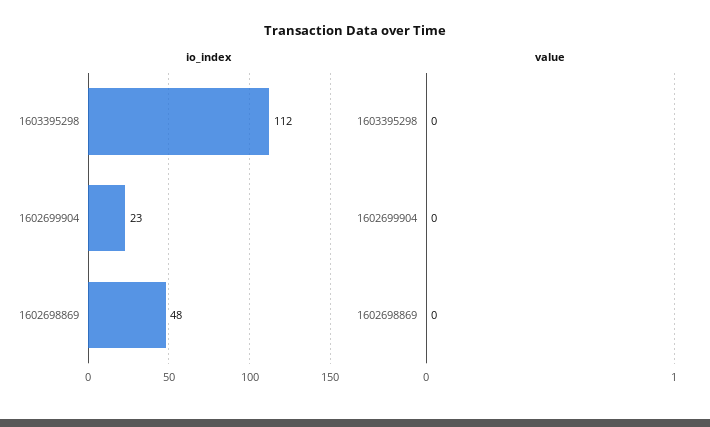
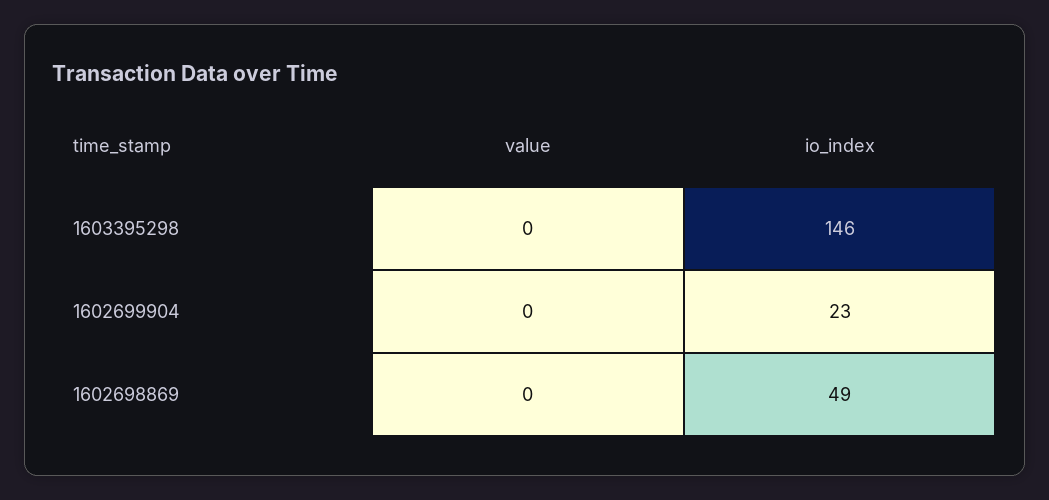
io_index, 1603395298: 112 -> 146
io_index, 1602698869: 48 -> 49

